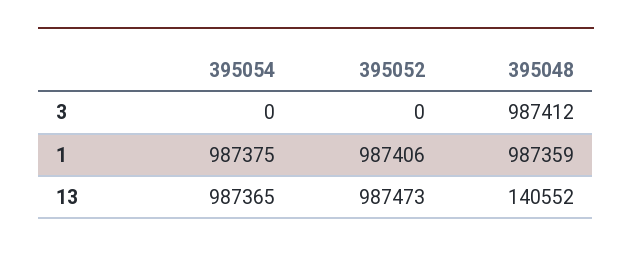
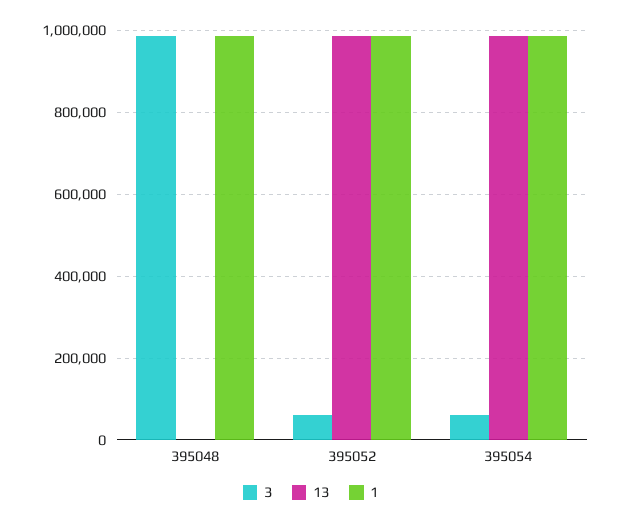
3, 395054: 0 -> 60000
3, 395052: 0 -> 60000
13, 395048: 140552 -> 0

